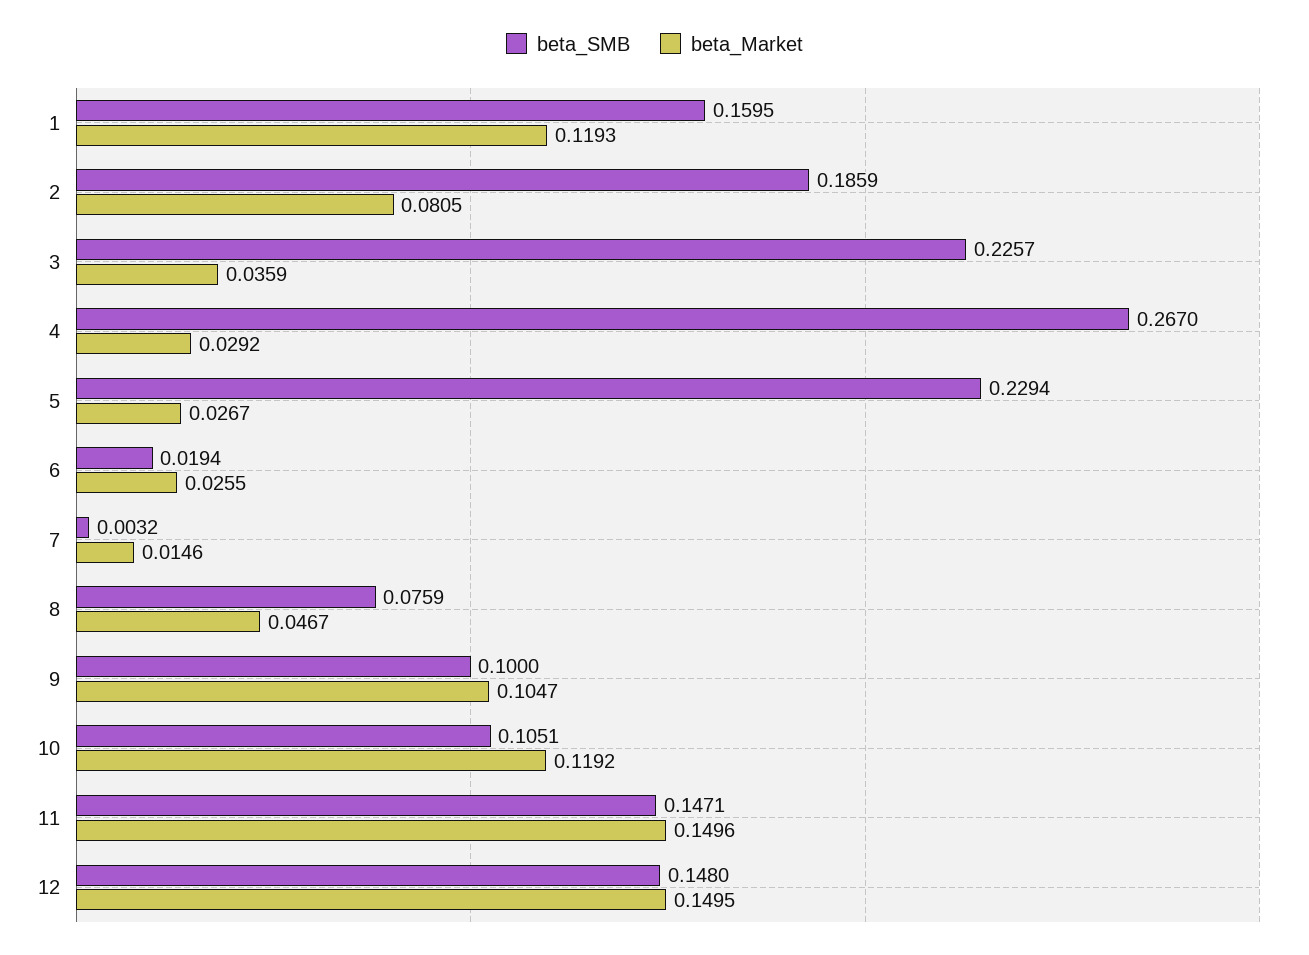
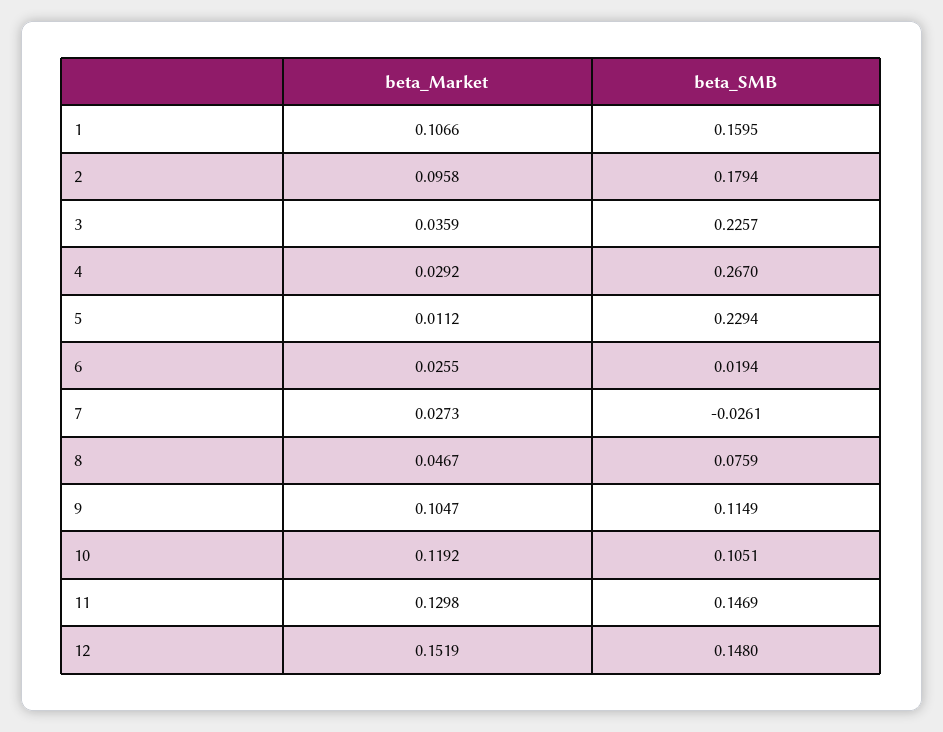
beta_Market, 1: 0.1193 -> 0.1066
beta_SMB, 2: 0.1859 -> 0.1794
beta_Market, 2: 0.0805 -> 0.0958
beta_Market, 5: 0.0267 -> 0.0112
beta_SMB, 7: 0.0032 -> -0.0261
beta_Market, 7: 0.0146 -> 0.0273
beta_SMB, 9: 0.1 -> 0.1149
beta_SMB, 11: 0.1471 -> 0.1469
beta_Market, 11: 0.1496 -> 0.1298
beta_Market, 12: 0.1495 -> 0.1519

